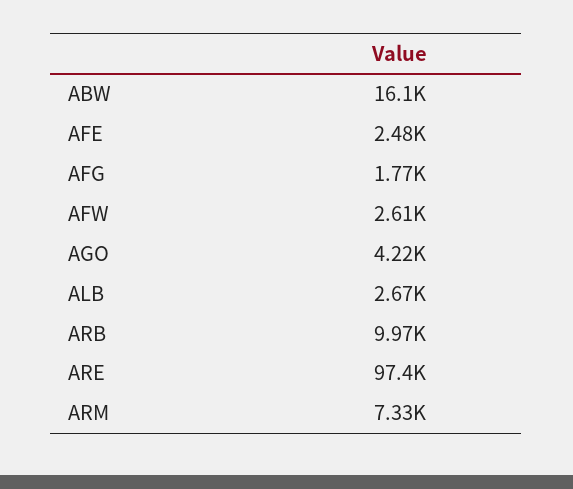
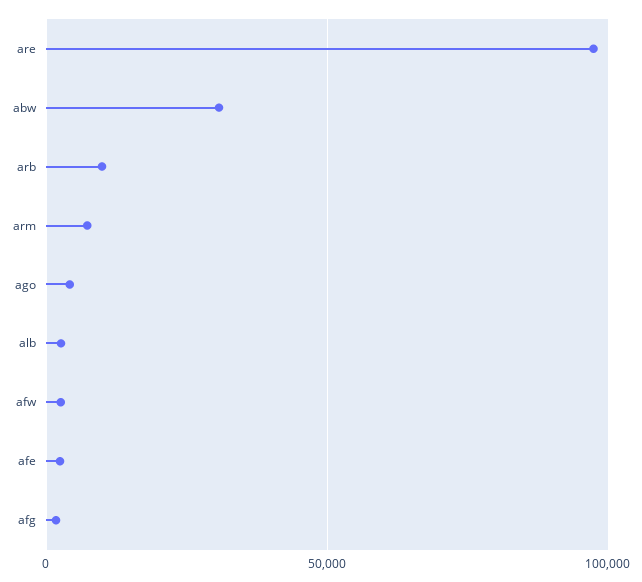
ABW: 16100 -> 30000

